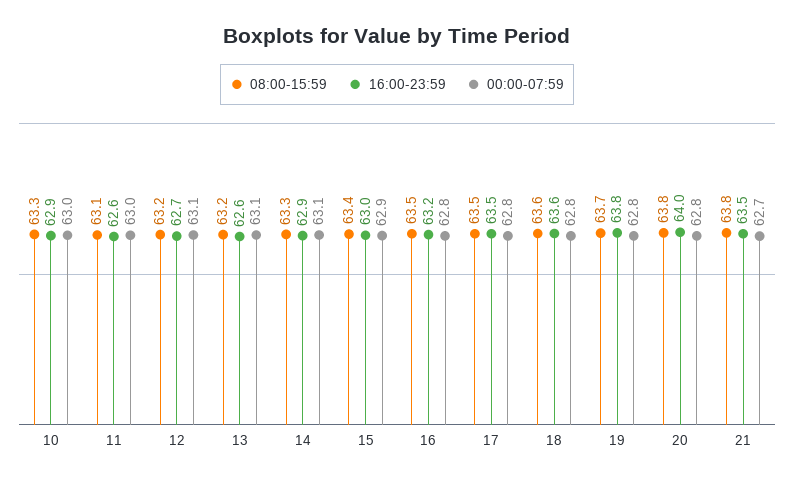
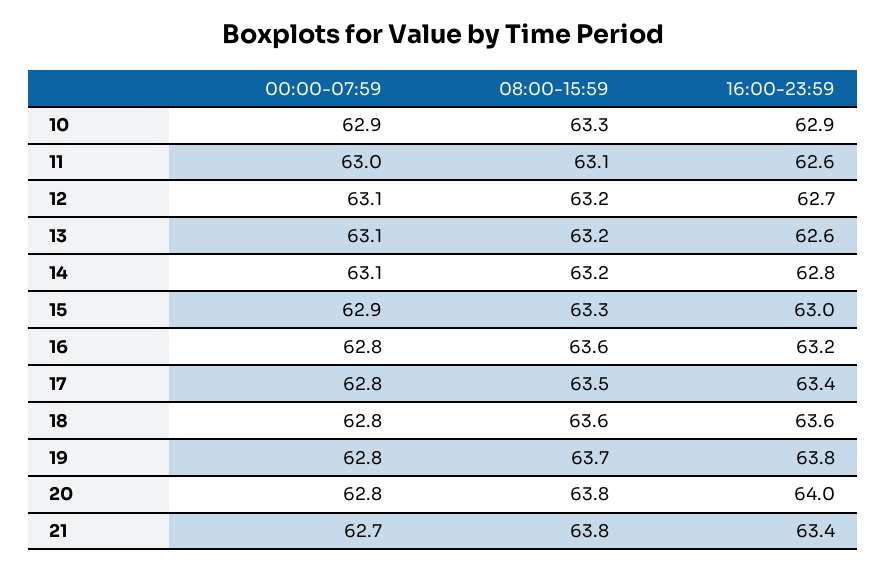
00:00-07:59, 10: 63 -> 62.9
08:00-15:59, 14: 63.3 -> 63.2
16:00-23:59, 14: 62.9 -> 62.8
08:00-15:59, 15: 63.4 -> 63.3
08:00-15:59, 16: 63.5 -> 63.6
16:00-23:59, 17: 63.5 -> 63.4
16:00-23:59, 21: 63.5 -> 63.4

